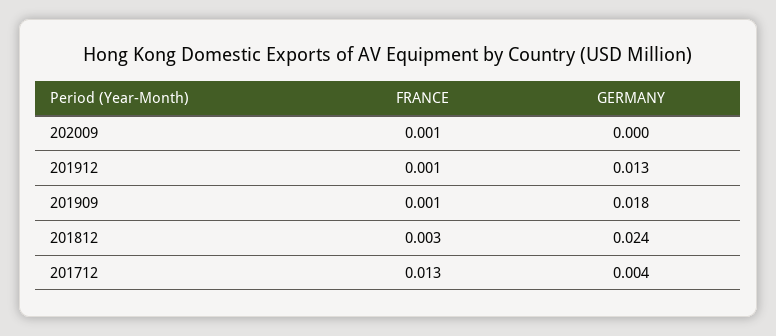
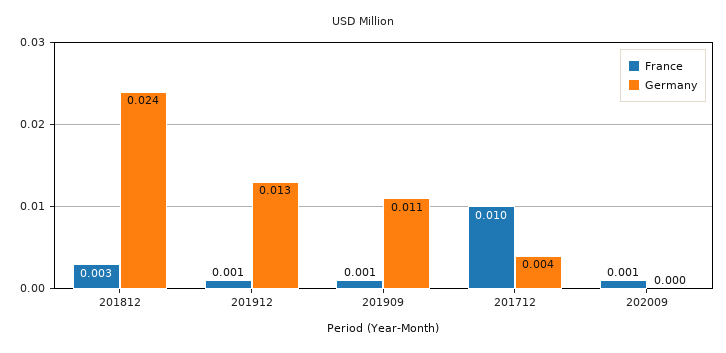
GERMANY, 201909: 0.018 -> 0.011
FRANCE, 201712: 0.013 -> 0.01

